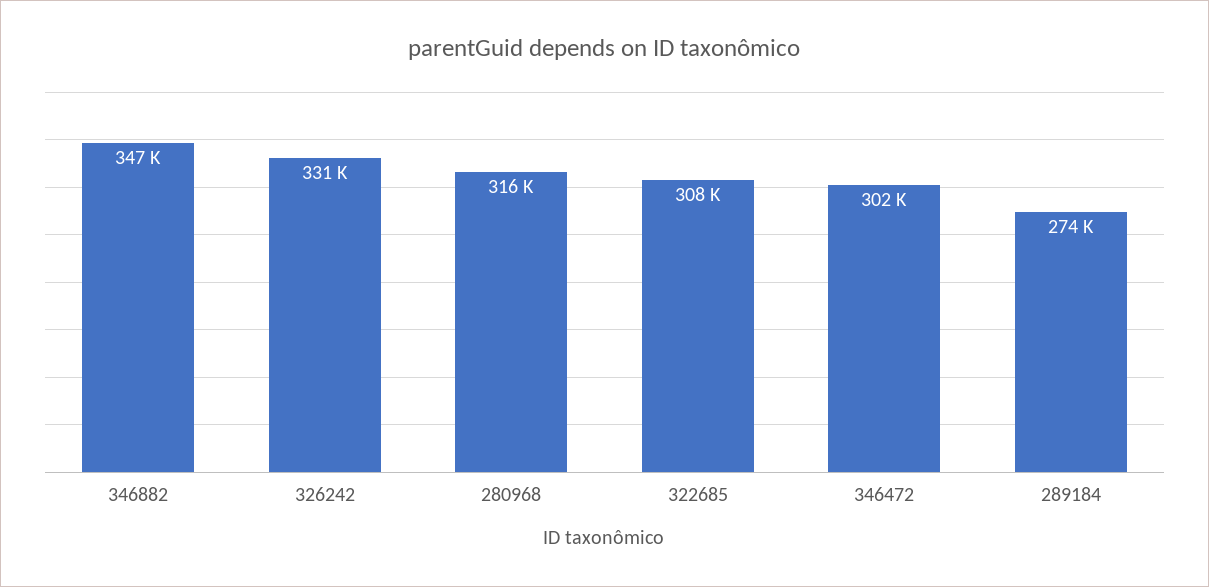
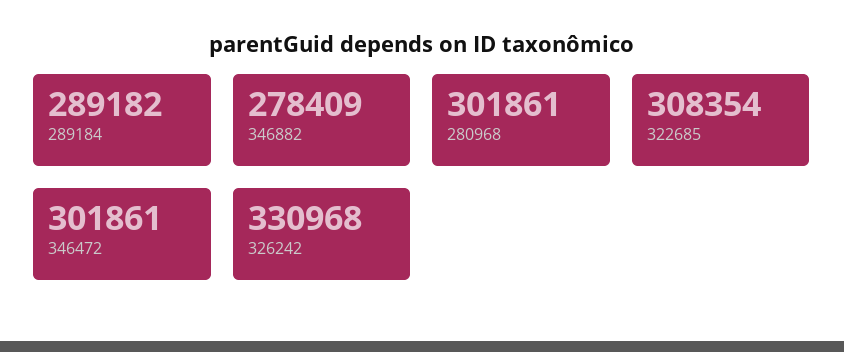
346882: 347000 -> 278409
280968: 316000 -> 301861
289184: 274000 -> 289182

